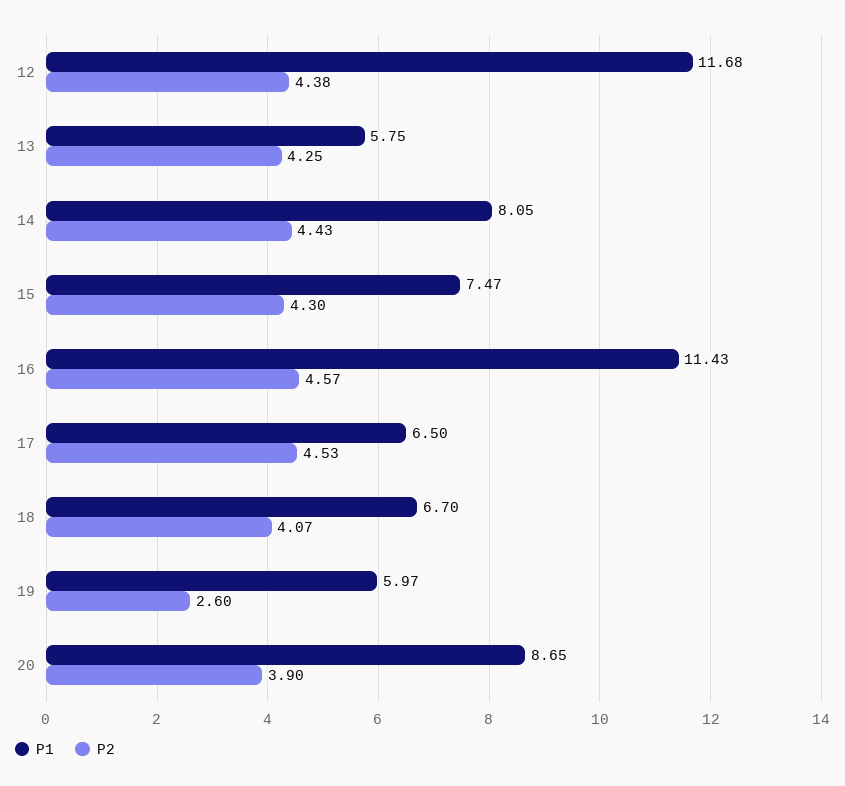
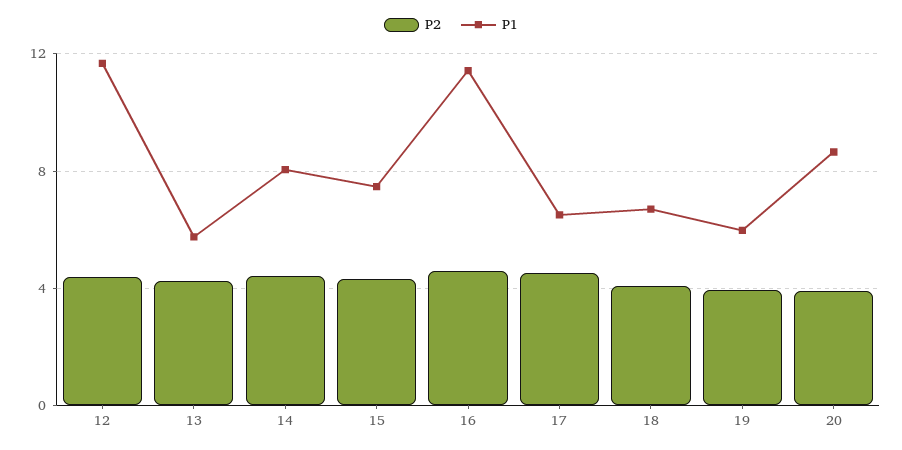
P2, 19: 2.6 -> 4

